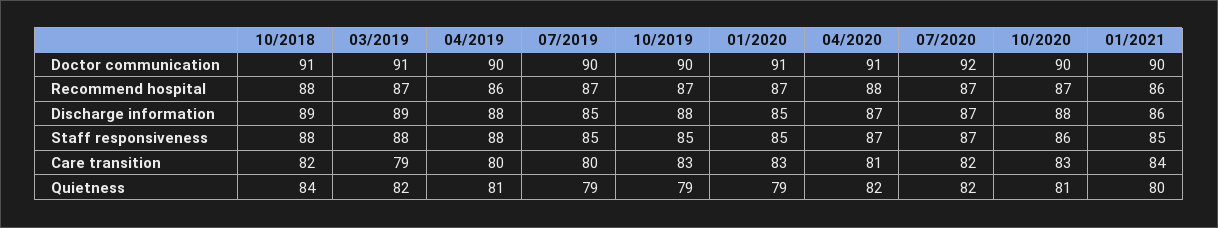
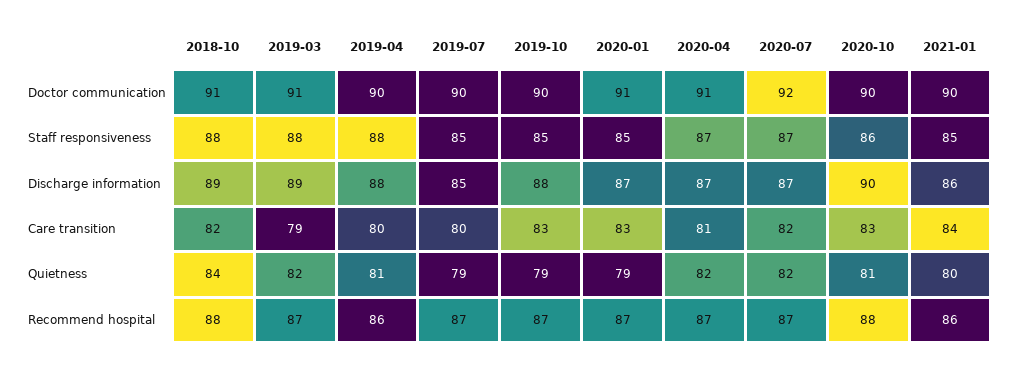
04/2020, Recommend hospital: 88 -> 87
10/2020, Recommend hospital: 87 -> 88
01/2020, Discharge information: 85 -> 87
10/2020, Discharge information: 88 -> 90

